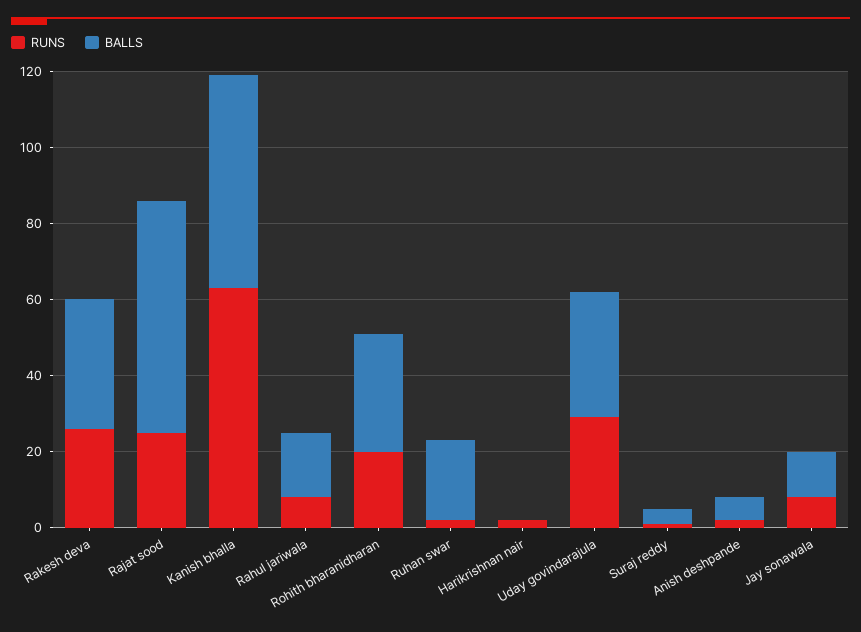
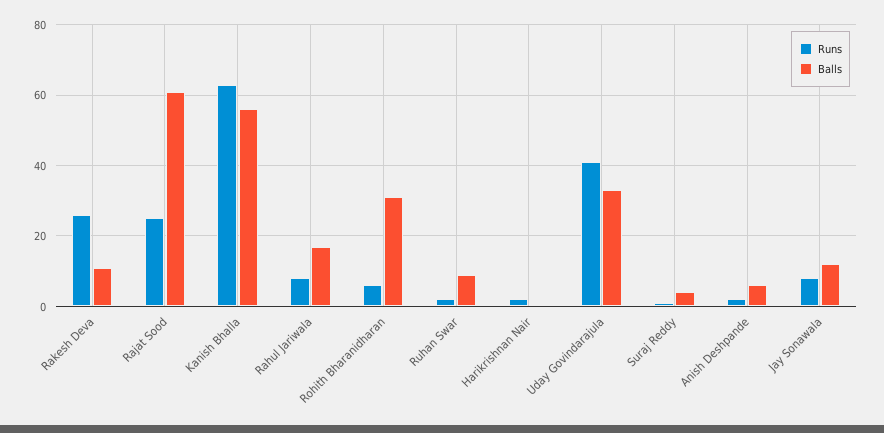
BALLS, Rakesh deva: 35 -> 10
RUNS, Rohith bharanidharan: 20 -> 5
BALLS, Ruhan swar: 20 -> 10
RUNS, Uday govindarajula: 30 -> 40

